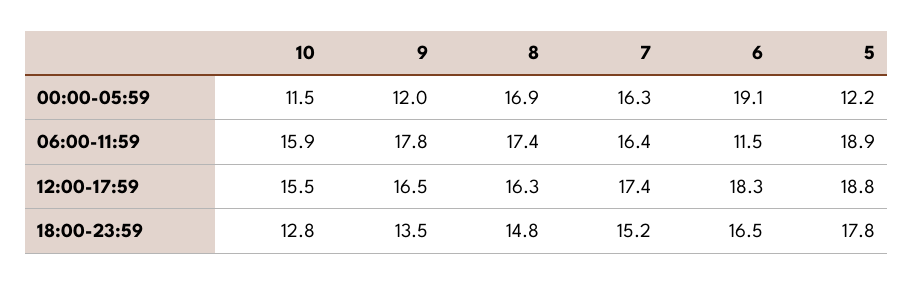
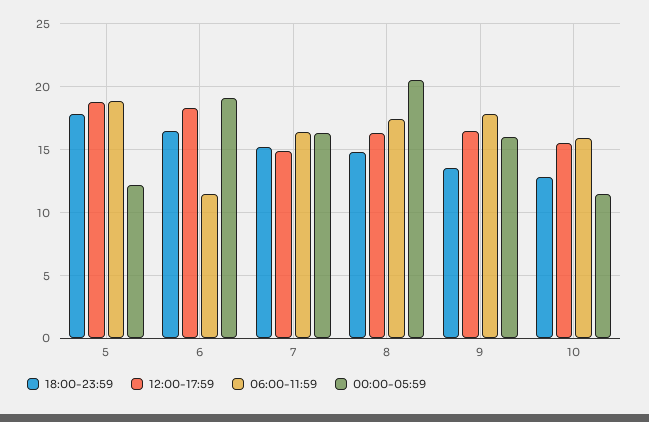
00:00-05:59, 9: 12 -> 16
00:00-05:59, 8: 16.9 -> 20.5
12:00-17:59, 7: 17.4 -> 15

